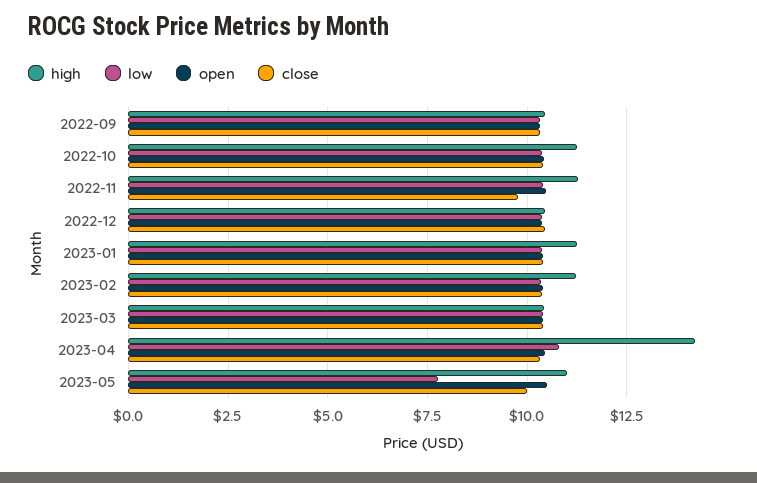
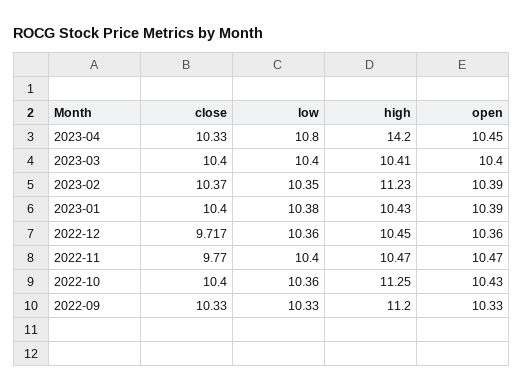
high, 2022-09: 10.5 -> 11.2
high, 2022-11: 11.25 -> 10.47
close, 2022-12: 10.5 -> 9.717
high, 2023-01: 11.25 -> 10.43
high, 2023-05: 11 -> none
low, 2023-05: 7.75 -> none
open, 2023-05: 10.5 -> none
close, 2023-05: 10 -> none

